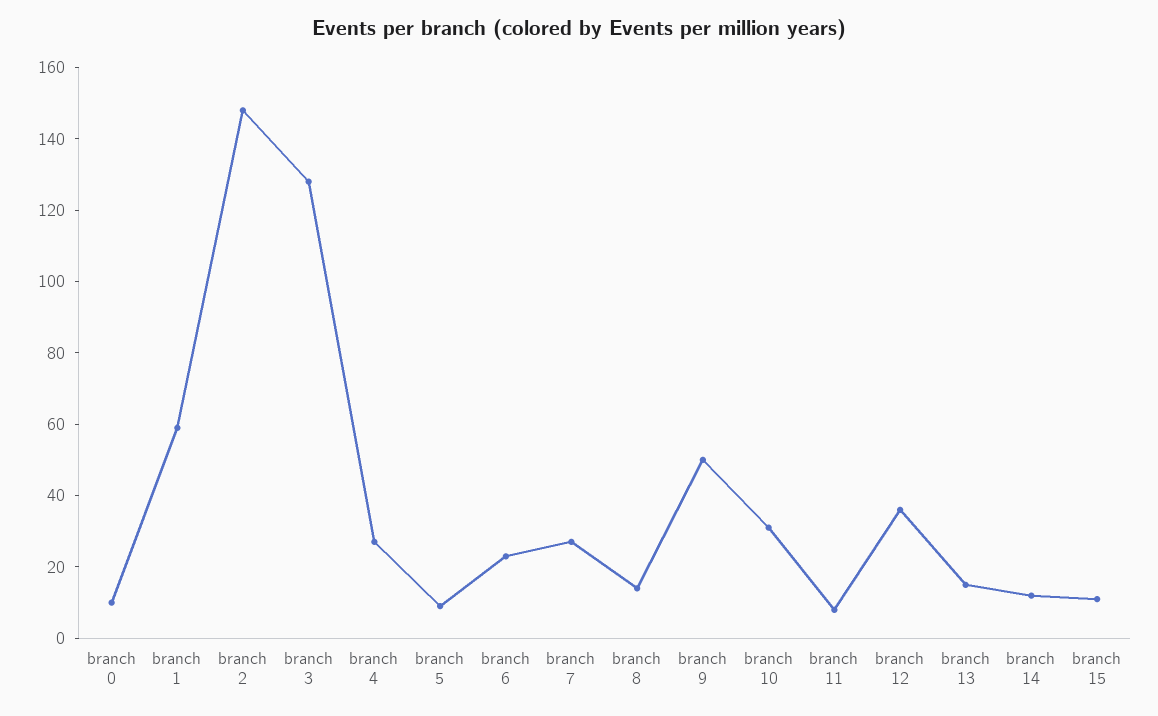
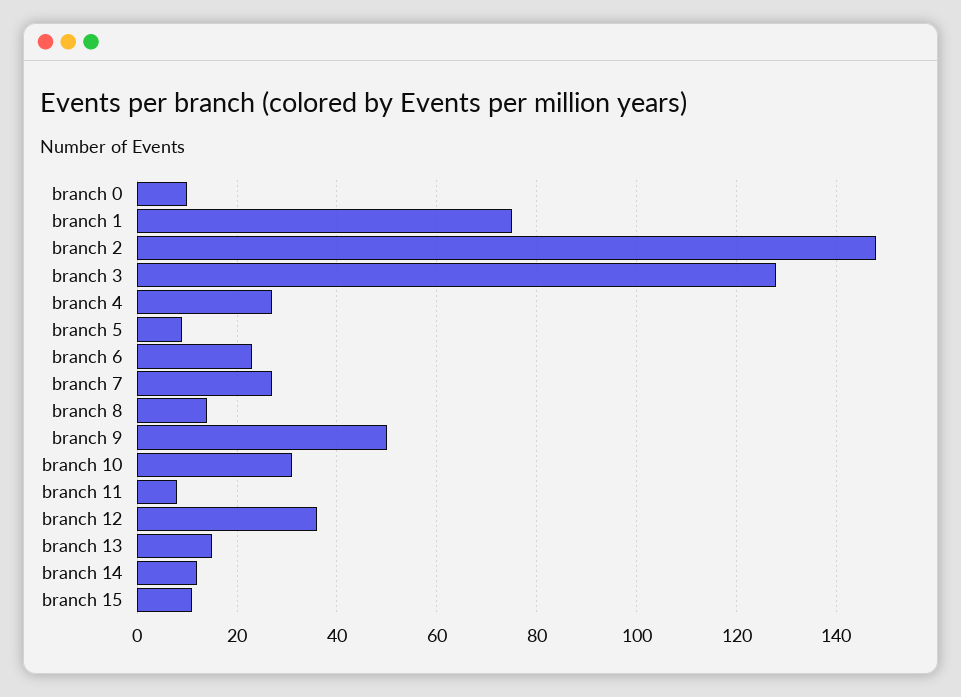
branch 1: 60 -> 75

